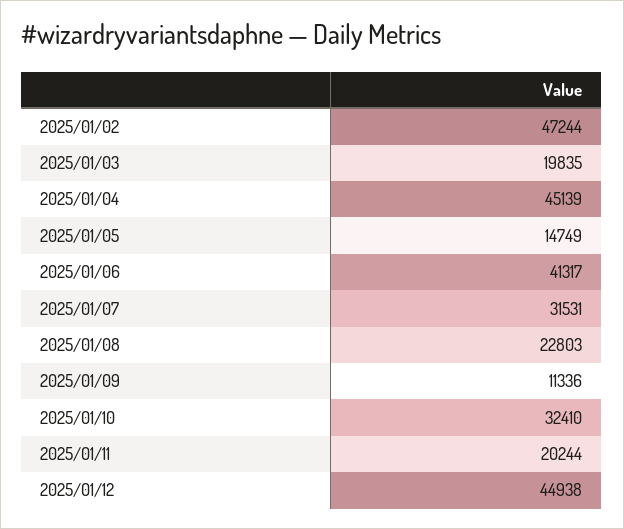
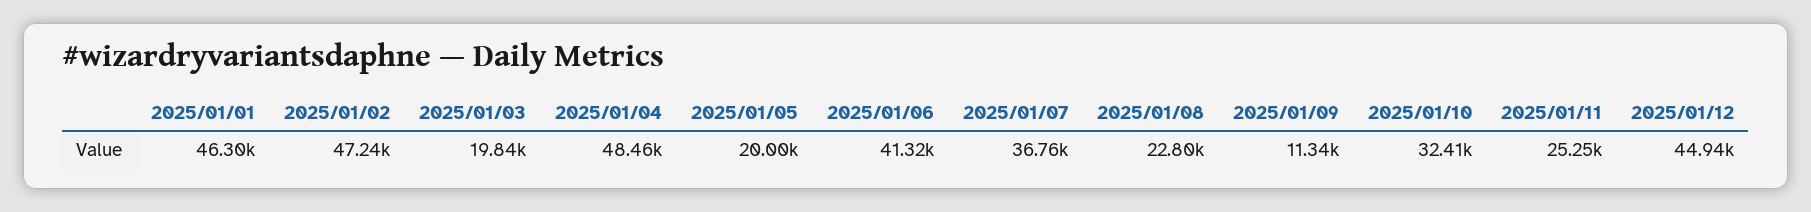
2025/01/04: 45139 -> 48460
2025/01/05: 14749 -> 20000
2025/01/07: 31531 -> 36760
2025/01/11: 20244 -> 25250
2025/01/01: none -> 46300

